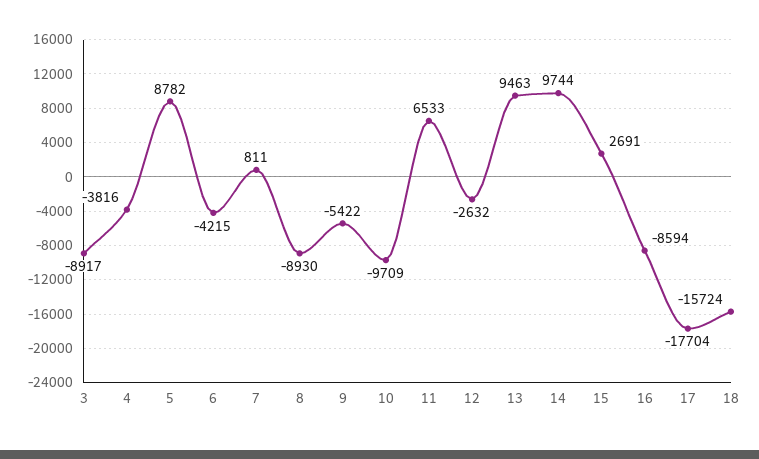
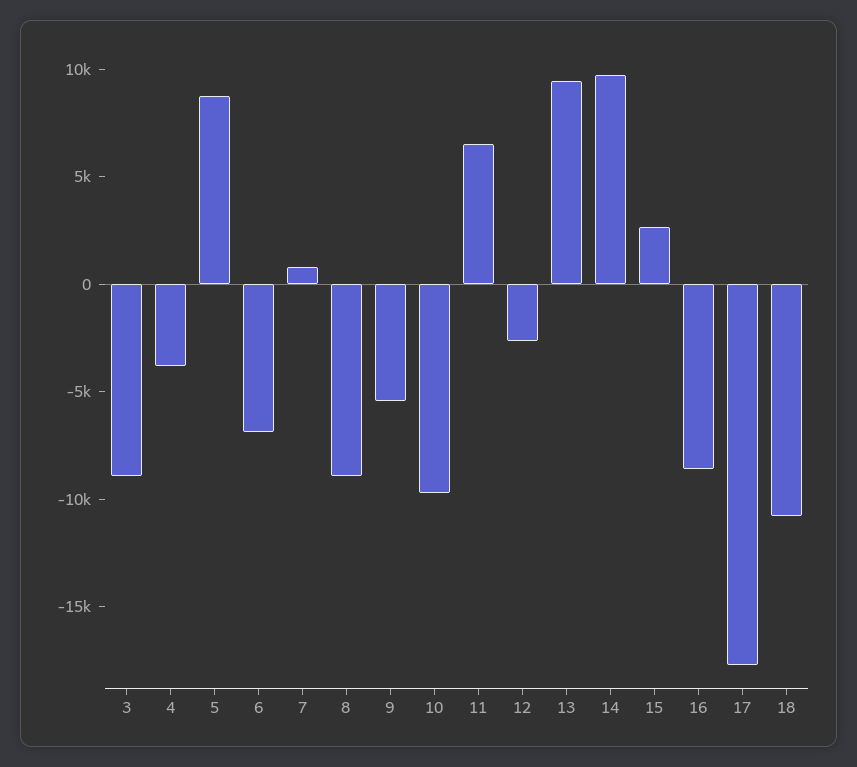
6: -4215 -> -7000
18: -15724 -> -11000

